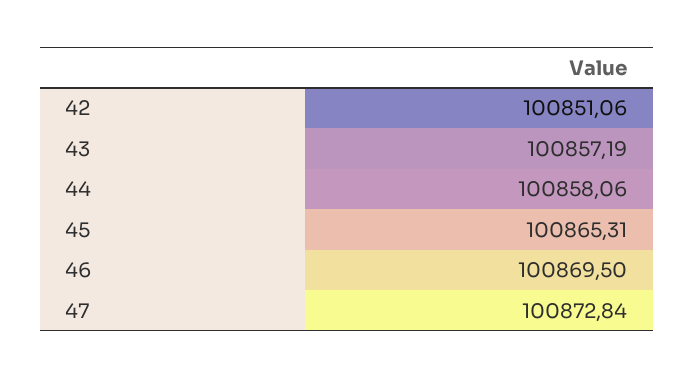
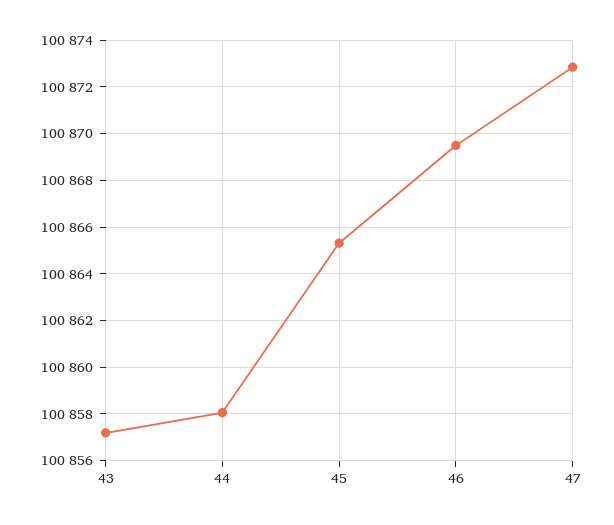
42: 100851.06 -> none

